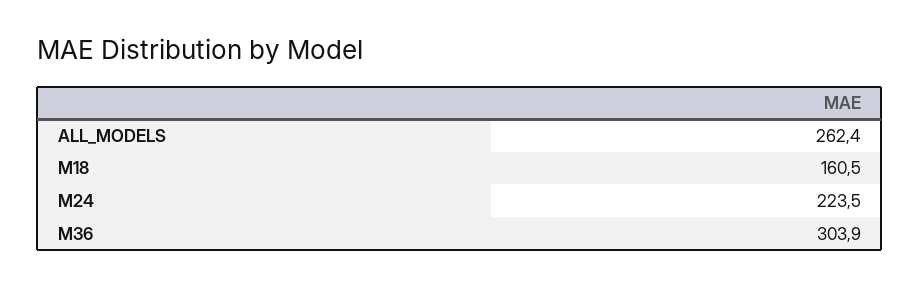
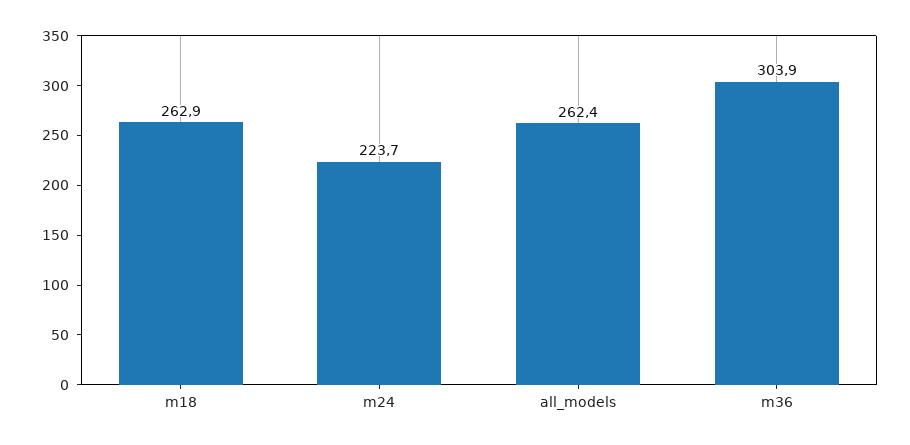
M18: 160.5 -> 262.9
M24: 223.5 -> 223.7

